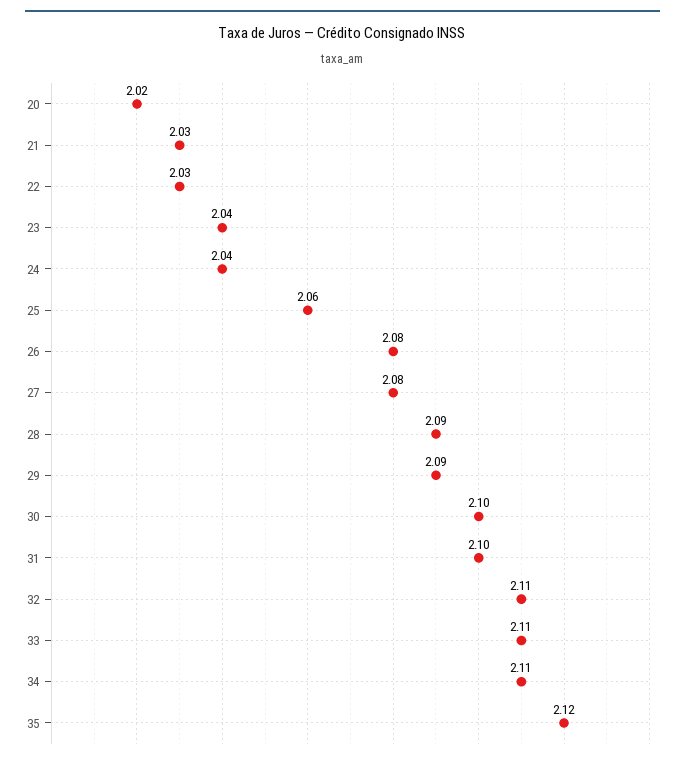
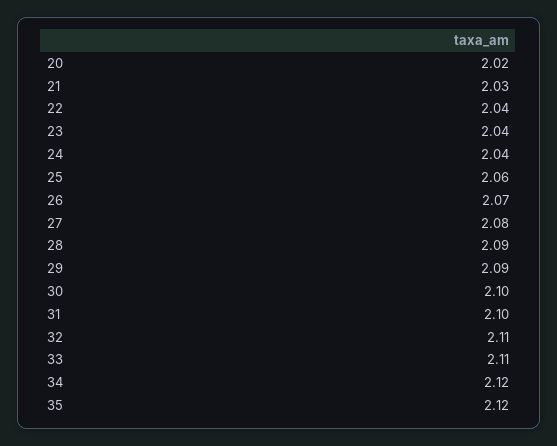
22: 2.03 -> 2.04
26: 2.08 -> 2.07
34: 2.11 -> 2.12

